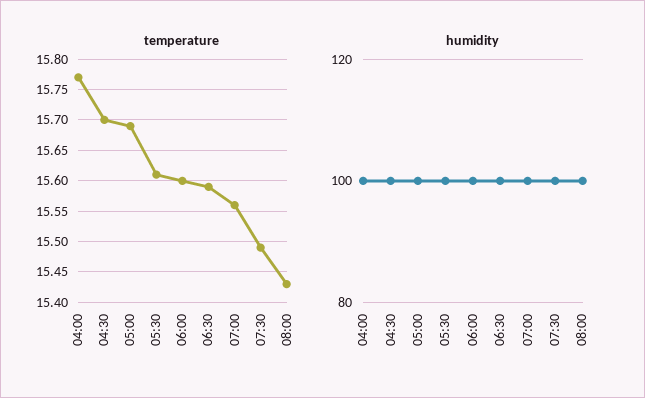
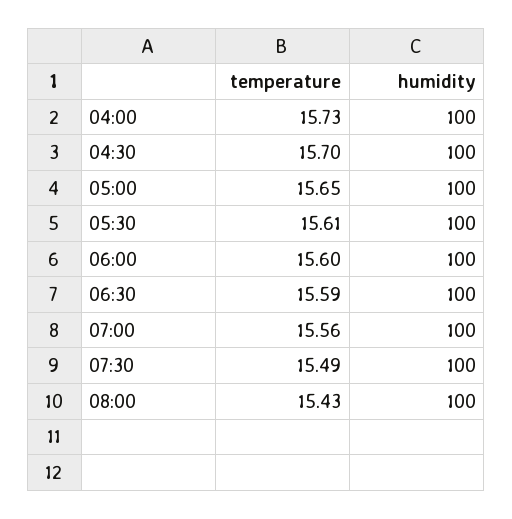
temperature, 04:00: 15.77 -> 15.73
temperature, 05:00: 15.69 -> 15.65

